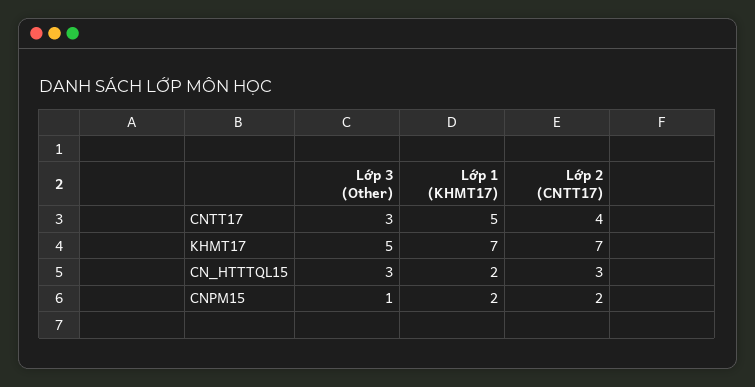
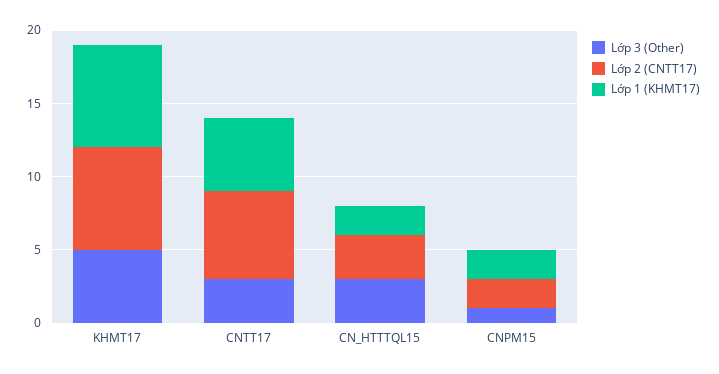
Lớp 2 (CNTT17), CNTT17: 4 -> 6

